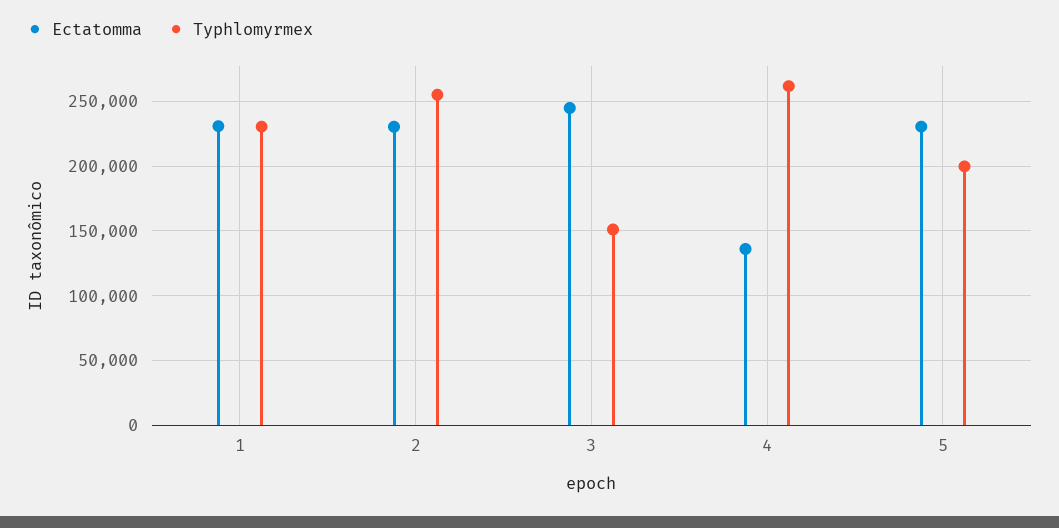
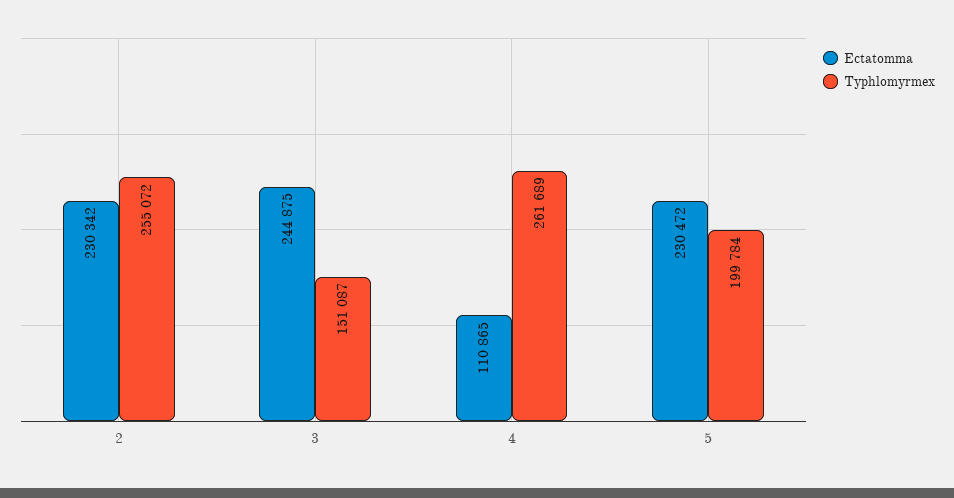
Ectatomma, 1: 230000 -> none
Typhlomyrmex, 1: 230000 -> none
Ectatomma, 4: 135000 -> 110865

